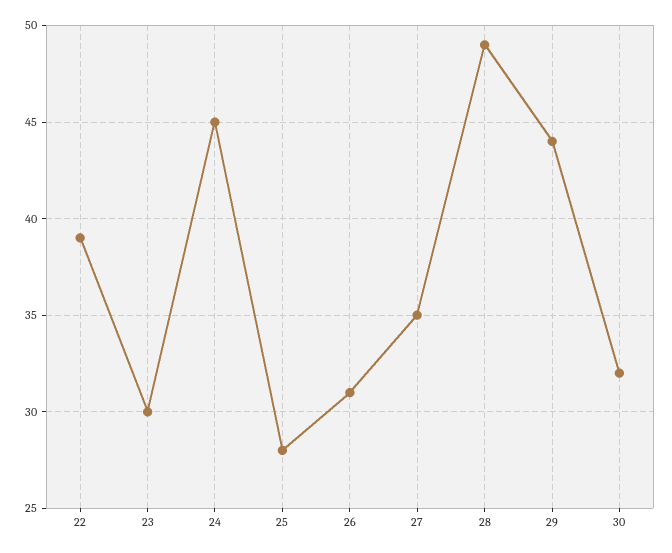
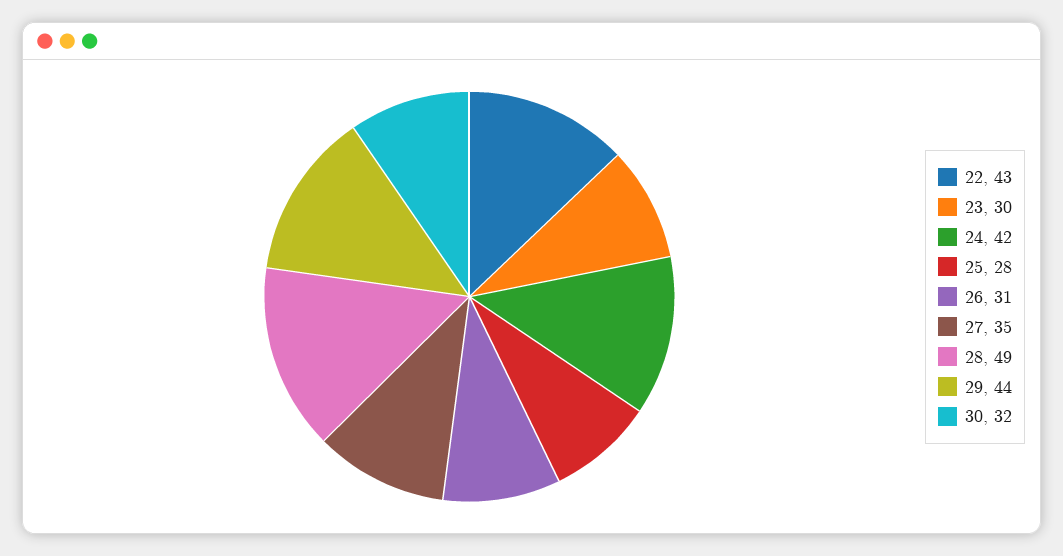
22: 39 -> 43
24: 45 -> 42

